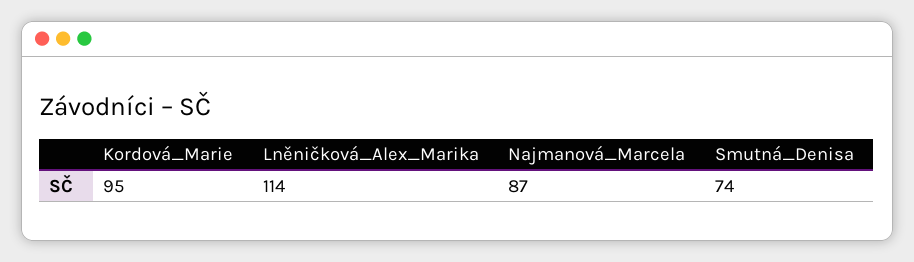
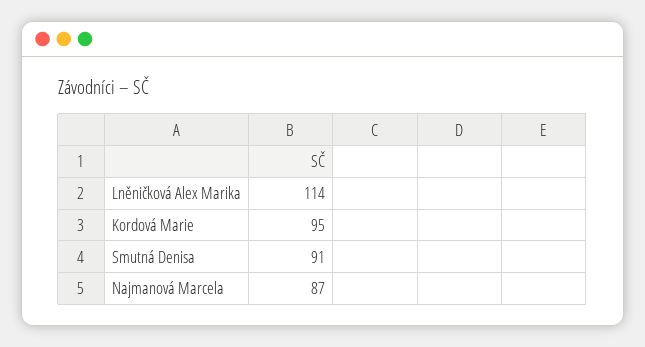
Smutná_Denisa: 74 -> 91

